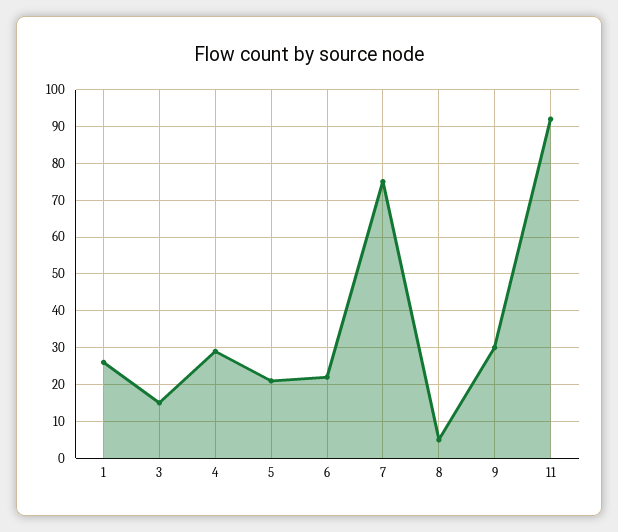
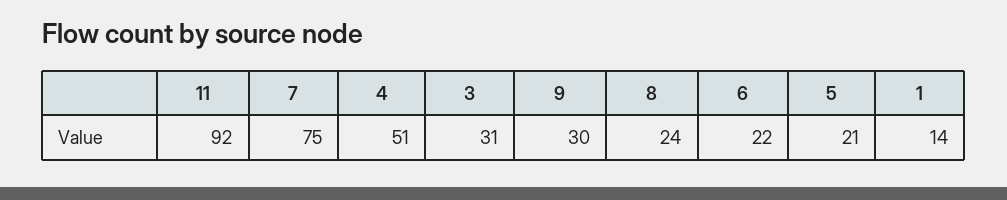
1: 25 -> 14
3: 15 -> 31
4: 30 -> 51
8: 5 -> 24

